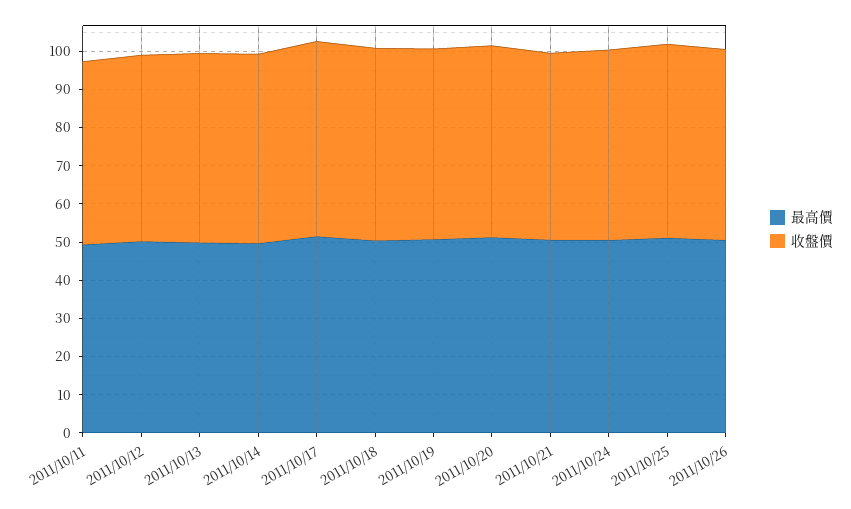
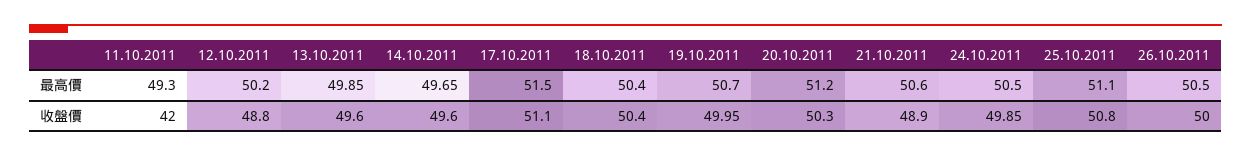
收盤價, 2011/10/11: 47.5 -> 42

